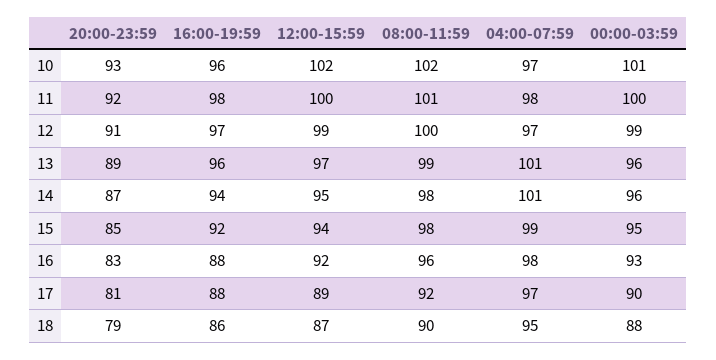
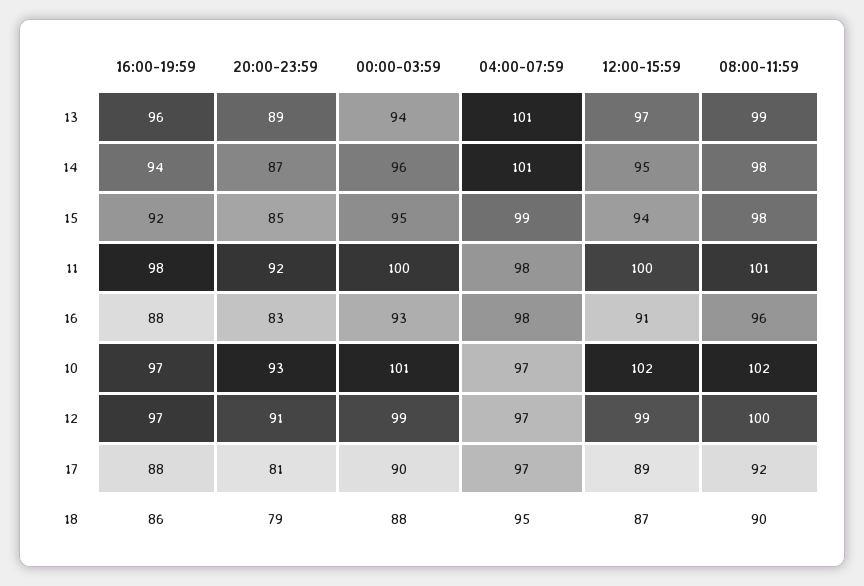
16:00-19:59, 10: 96 -> 97
00:00-03:59, 13: 96 -> 94
12:00-15:59, 16: 92 -> 91

